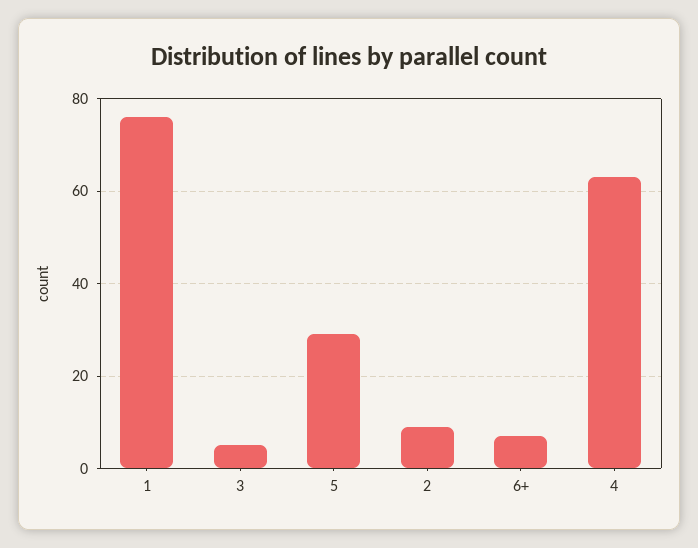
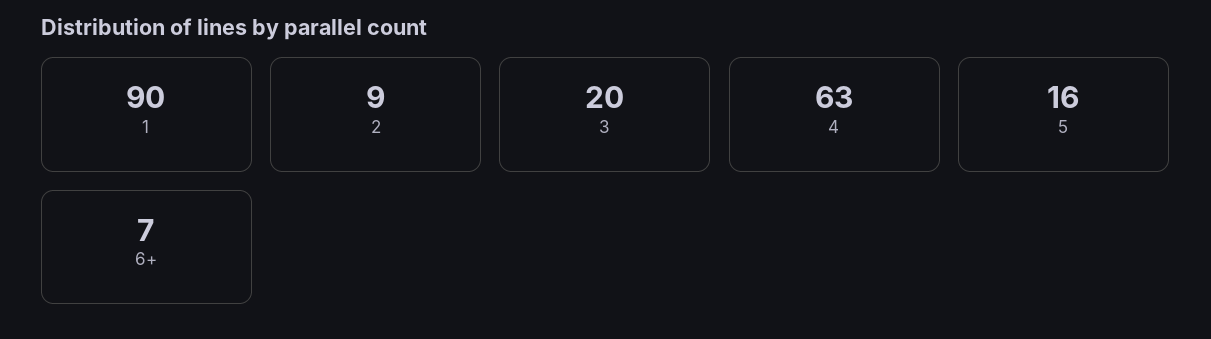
1: 75 -> 90
3: 5 -> 20
5: 30 -> 16

